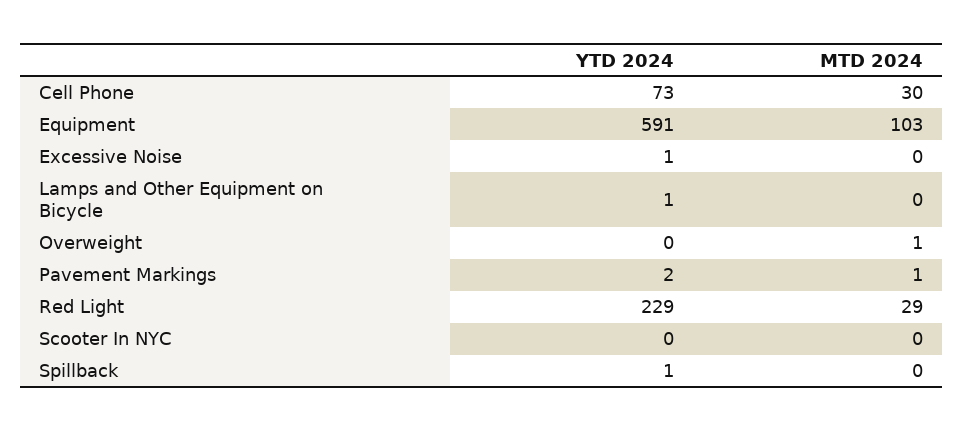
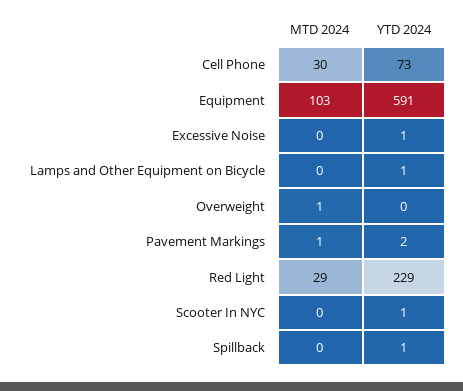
YTD 2024, Scooter In NYC: 0 -> 1

